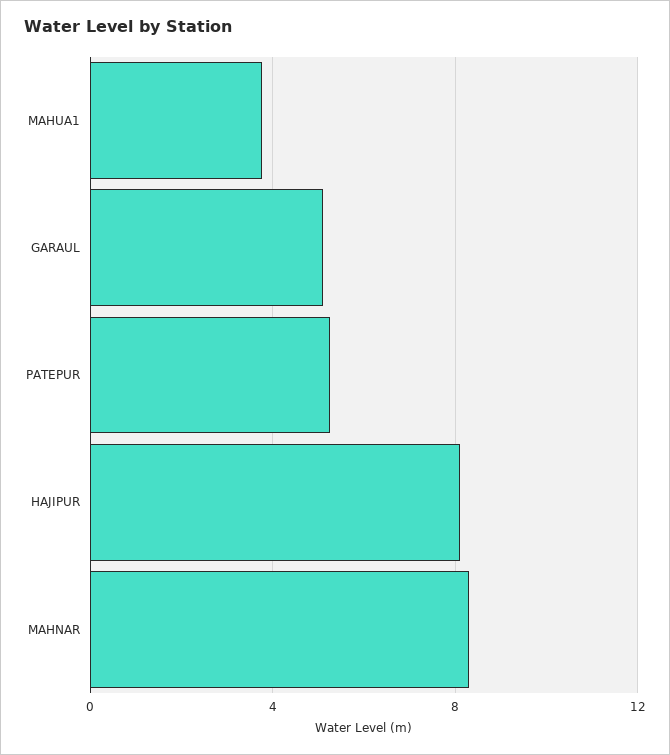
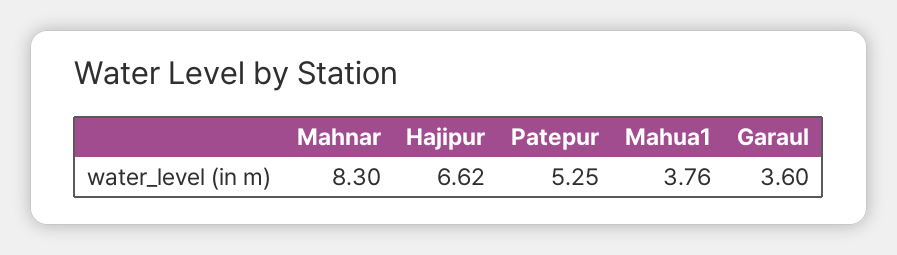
GARAUL: 5 -> 3.6
HAJIPUR: 8 -> 6.62

